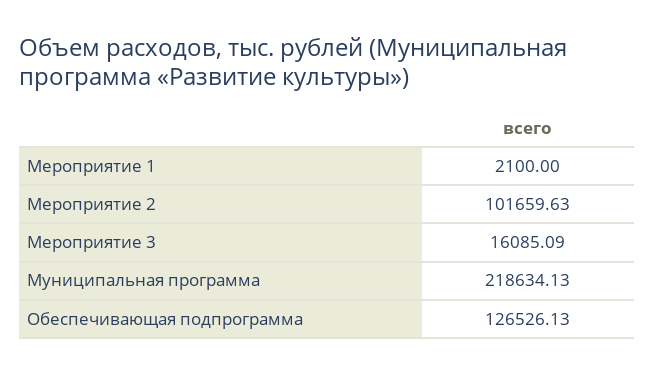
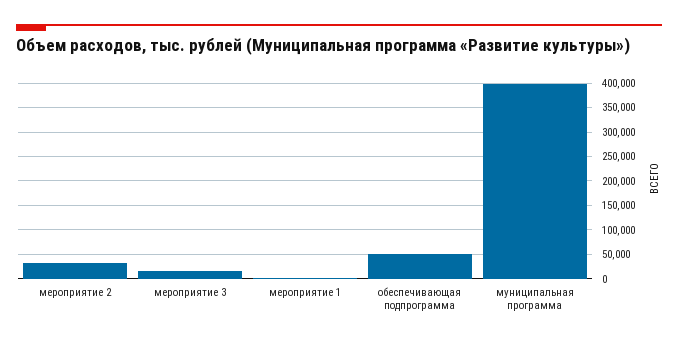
Мероприятие 2: 101659.63 -> 25000
Муниципальная программа: 218634.13 -> 400000
Обеспечивающая подпрограмма: 126526.13 -> 50000

